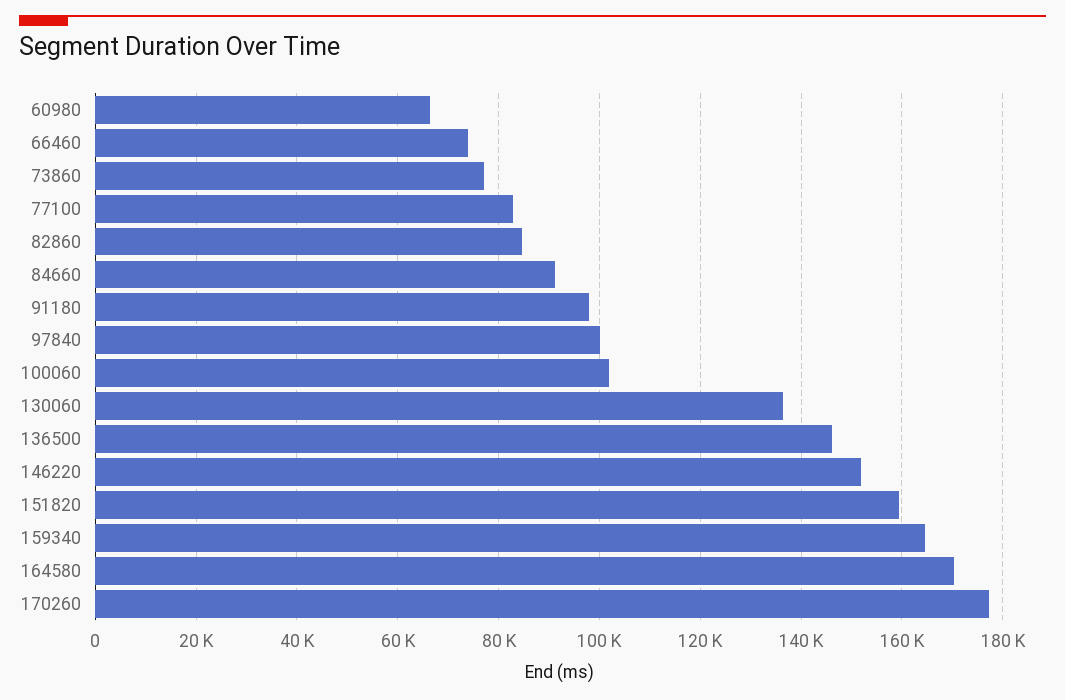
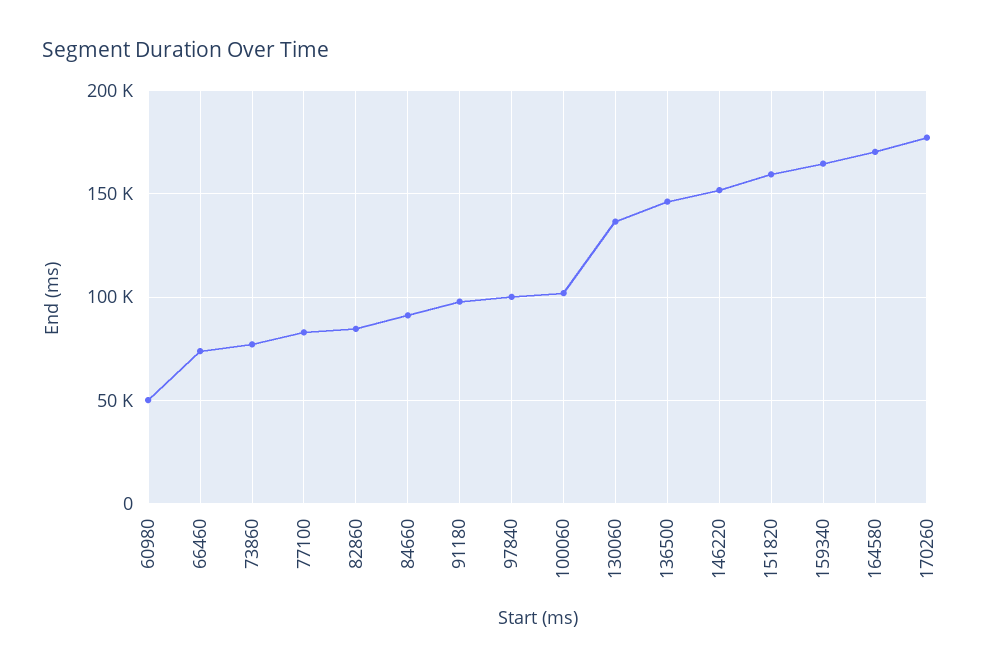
60980: 66000 -> 50000

